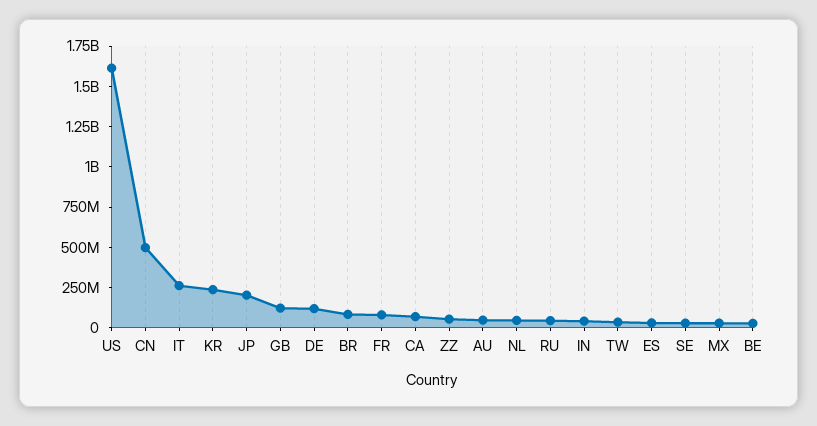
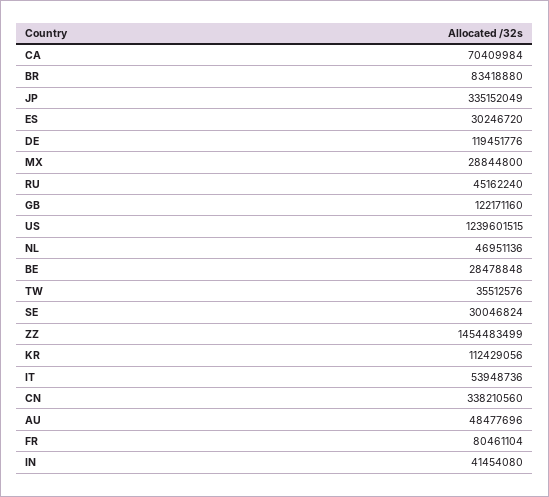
US: 1600000000 -> 1239601515
CN: 500000000 -> 338210560
IT: 250000000 -> 53948736
KR: 250000000 -> 112429056
JP: 200000000 -> 335152049
ZZ: 50000000 -> 1454483499

